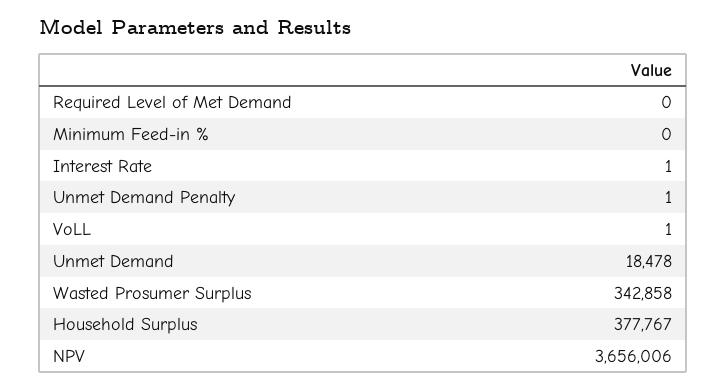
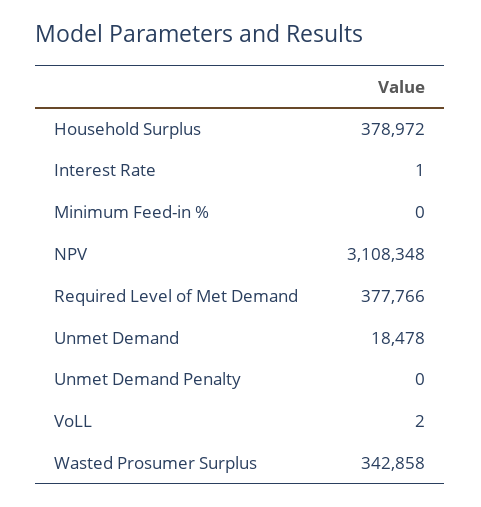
Required Level of Met Demand: 0 -> 377766
Unmet Demand Penalty: 1 -> 0
VoLL: 1 -> 2
Household Surplus: 377767 -> 378972
NPV: 3656006 -> 3108348

